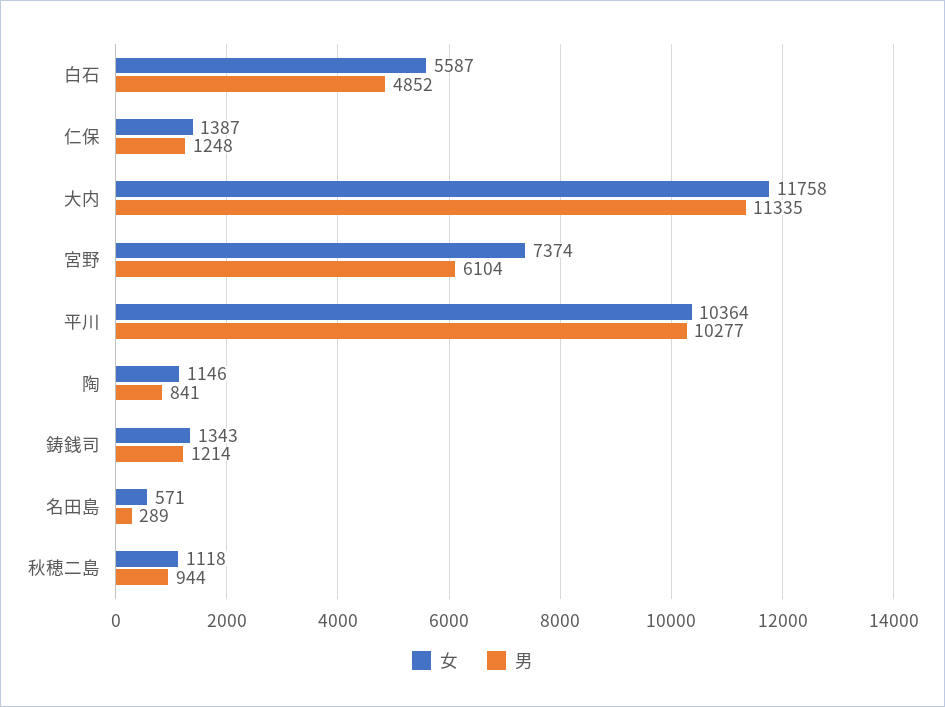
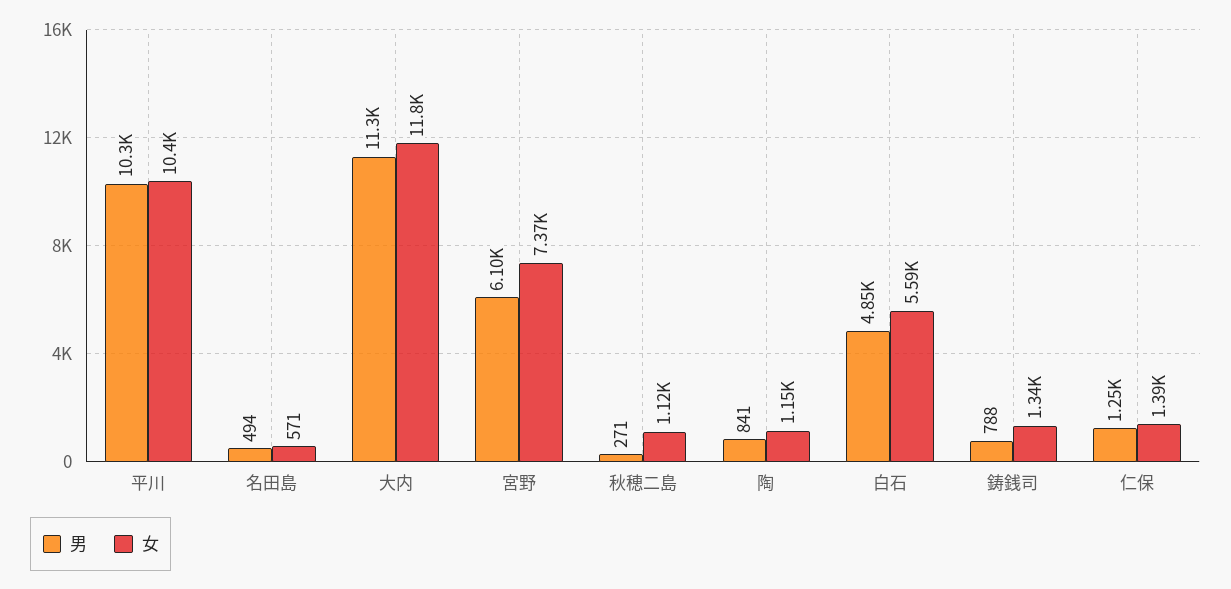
男, 鋳銭司: 1214 -> 788
男, 名田島: 289 -> 494
男, 秋穂二島: 944 -> 271

